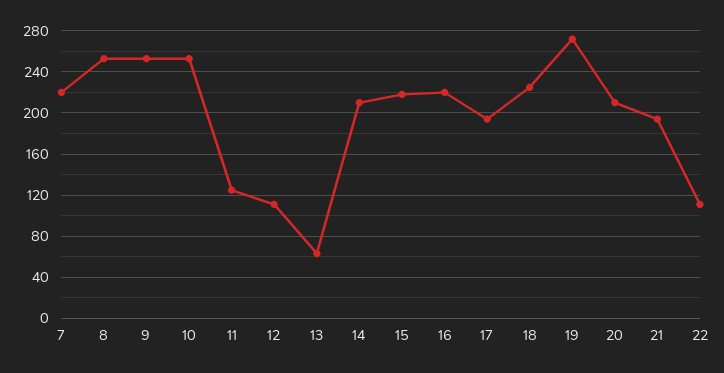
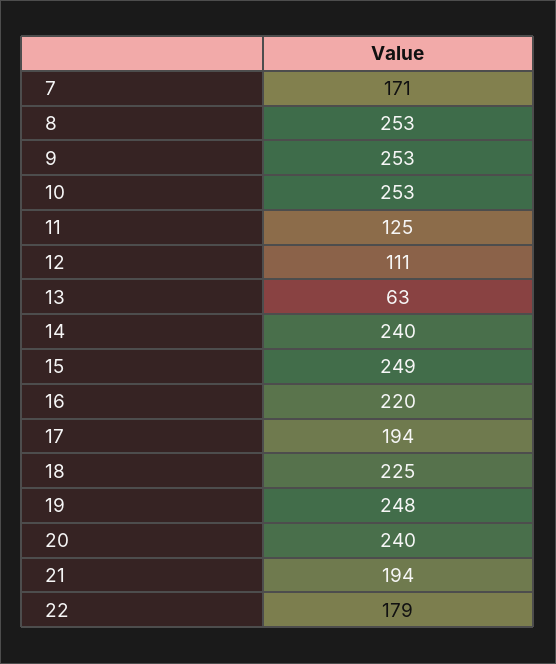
7: 220 -> 171
14: 210 -> 240
15: 220 -> 249
19: 270 -> 248
20: 210 -> 240
22: 110 -> 179

